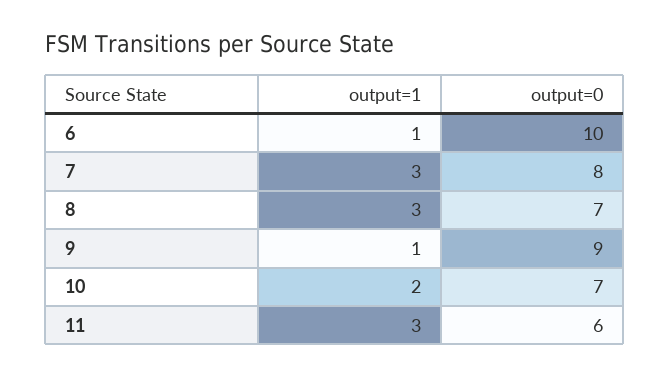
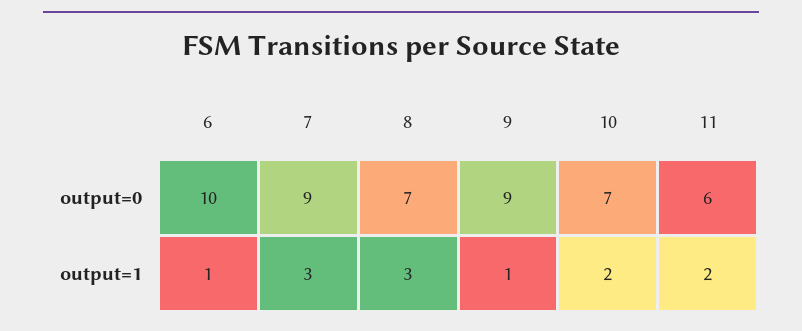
output=0, 7: 8 -> 9
output=1, 11: 3 -> 2

